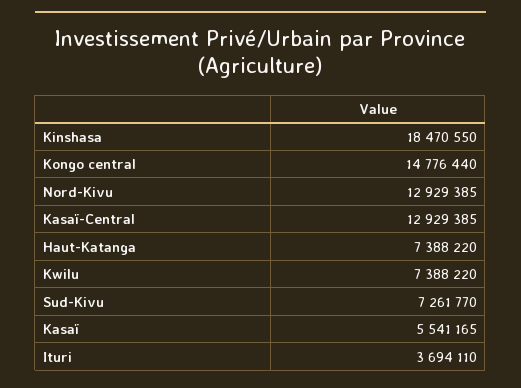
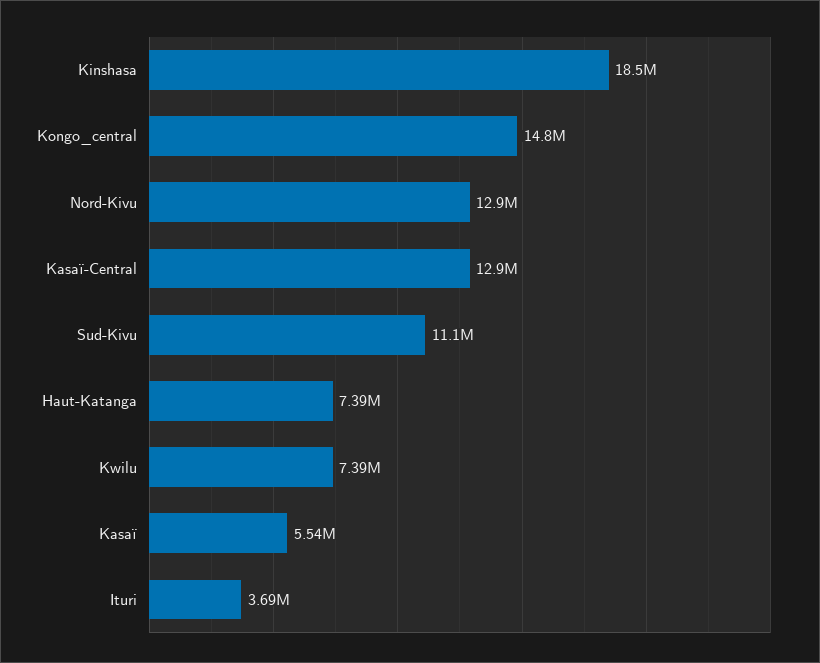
Sud-Kivu: 7261770 -> 11100000

